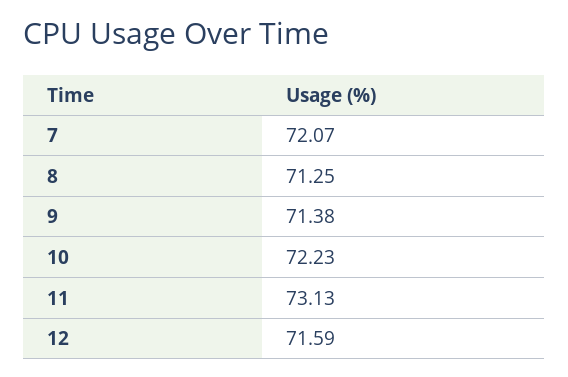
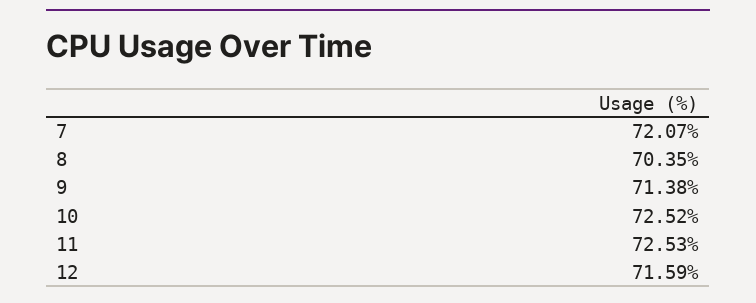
8: 71.25 -> 70.35
10: 72.23 -> 72.52
11: 73.13 -> 72.53

